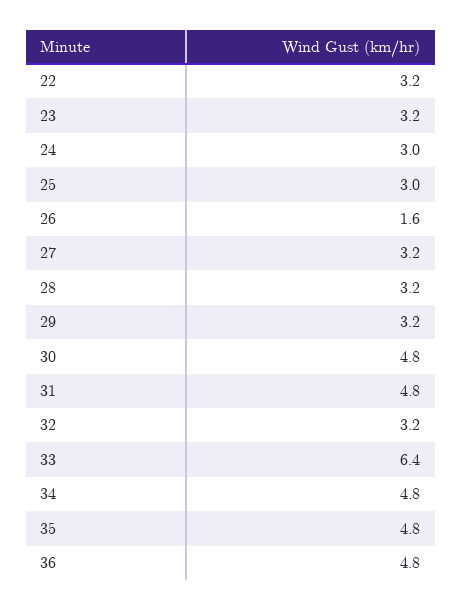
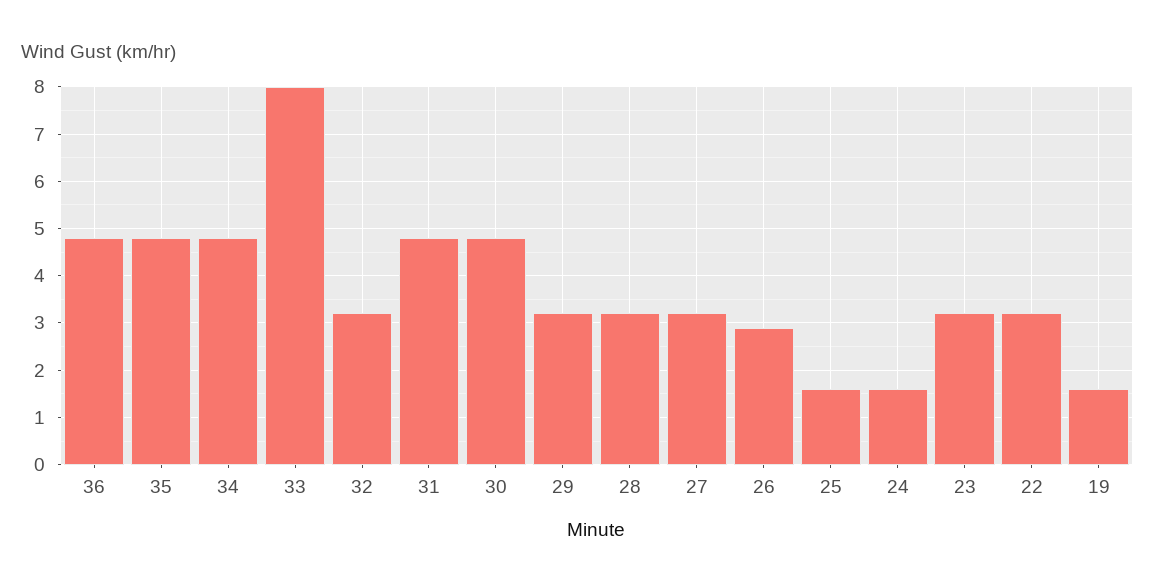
24: 3 -> 1.5
25: 3 -> 1.5
26: 1.6 -> 3
33: 6.4 -> 8
19: none -> 1.5

